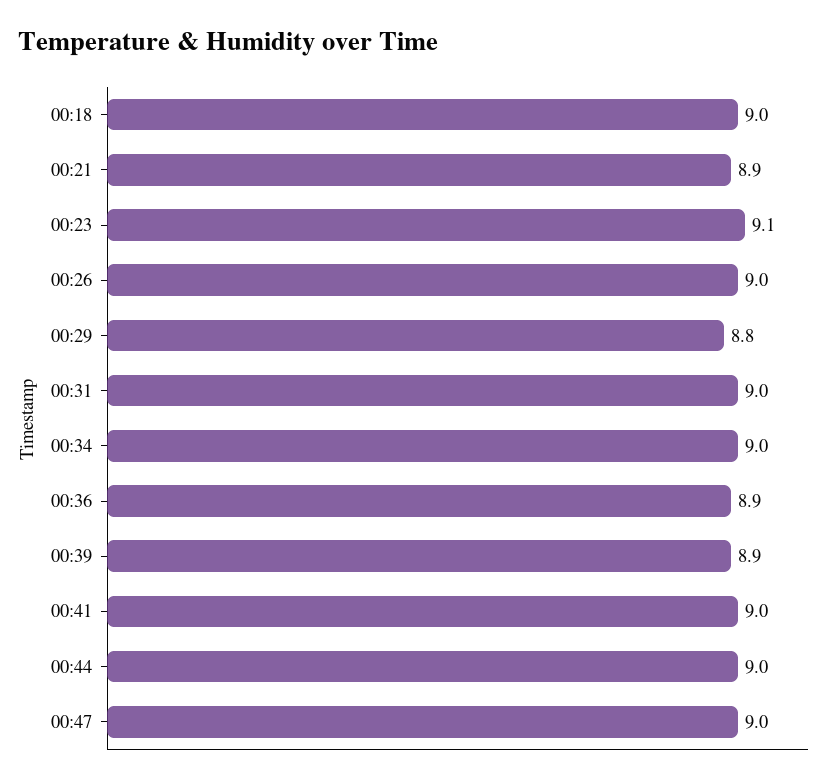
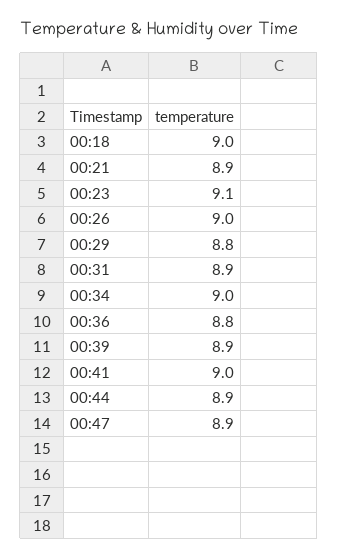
00:31: 9 -> 8.9
00:36: 8.9 -> 8.8
00:44: 9 -> 8.9
00:47: 9 -> 8.9

